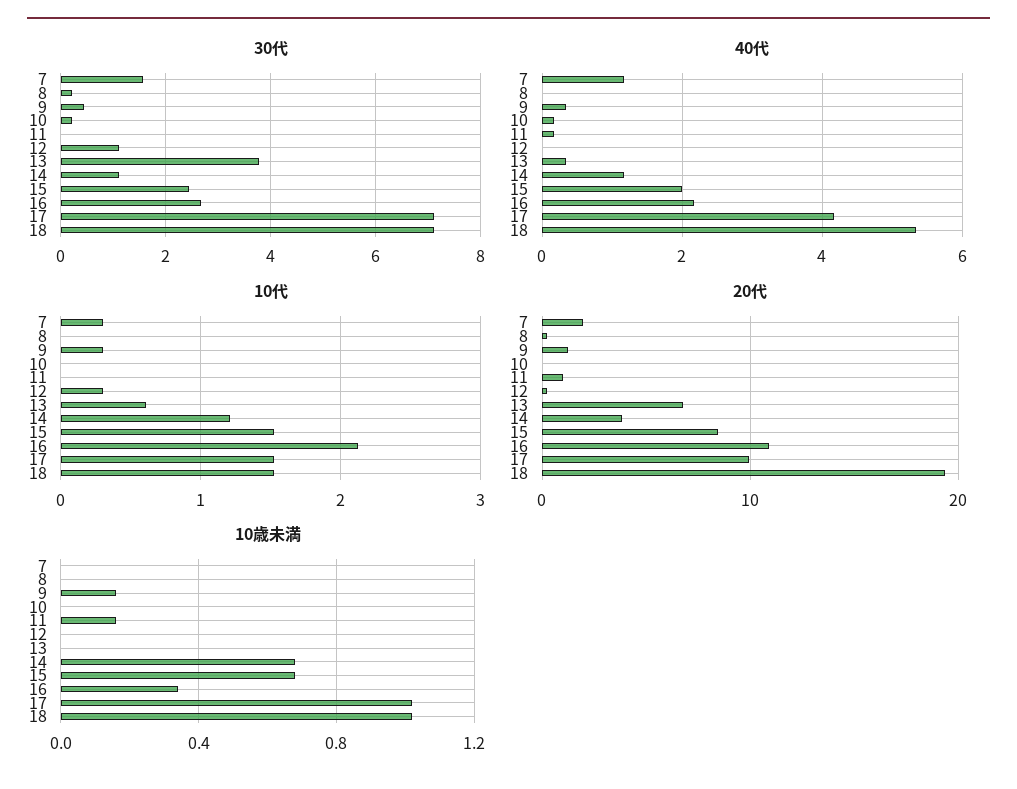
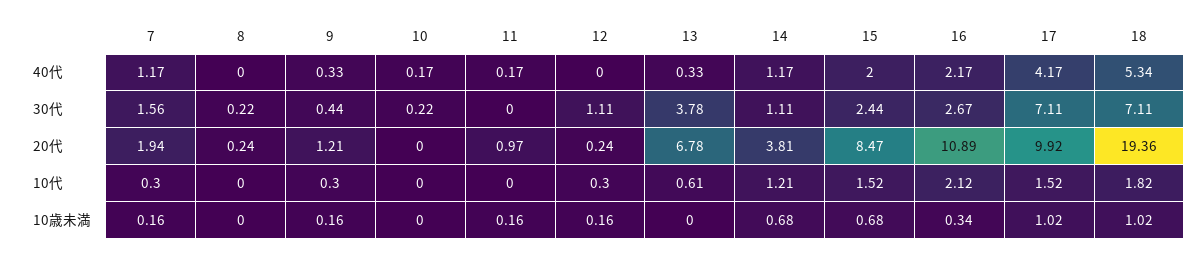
10代, 18: 1.5 -> 1.82
10歳未満, 7: 0 -> 0.16
10歳未満, 12: 0 -> 0.16

